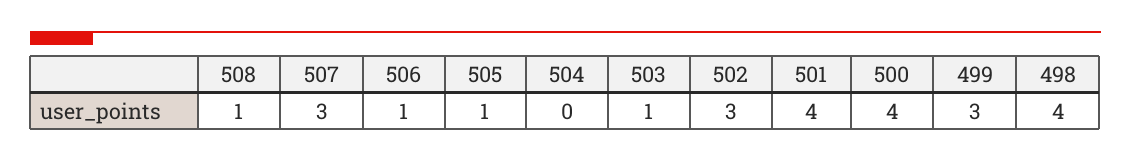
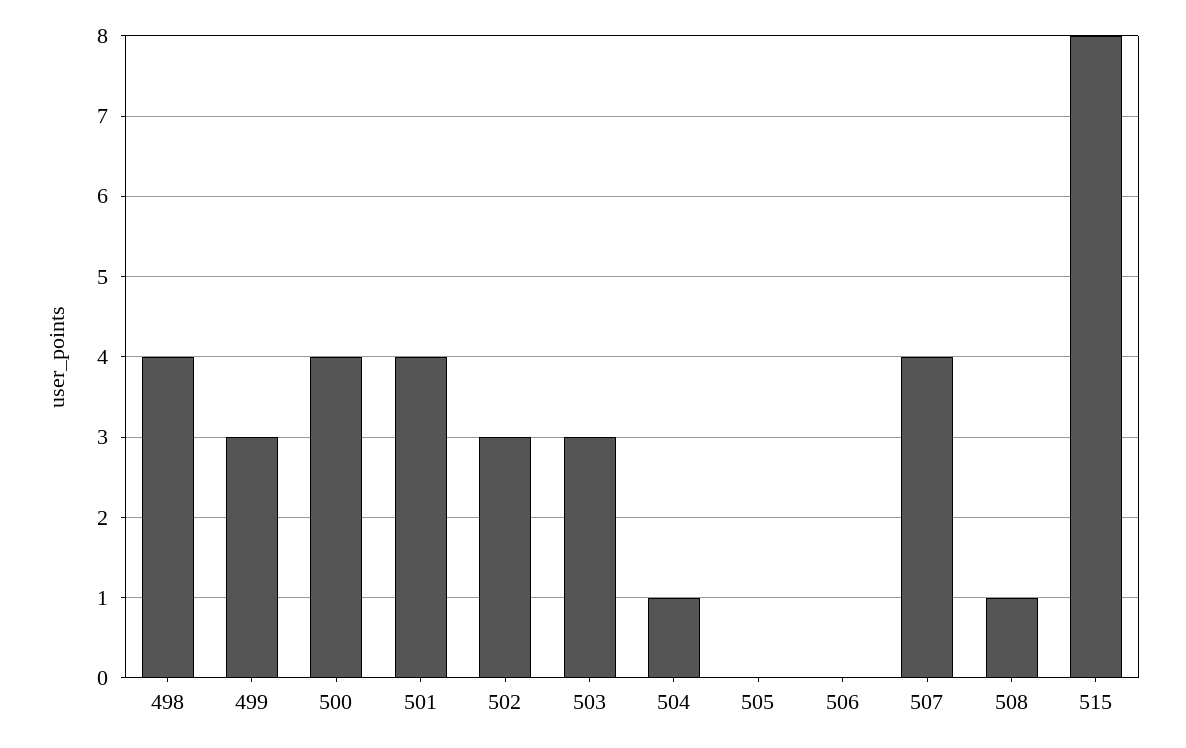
507: 3 -> 4
506: 1 -> 0
505: 1 -> 0
504: 0 -> 1
503: 1 -> 3
515: none -> 8

